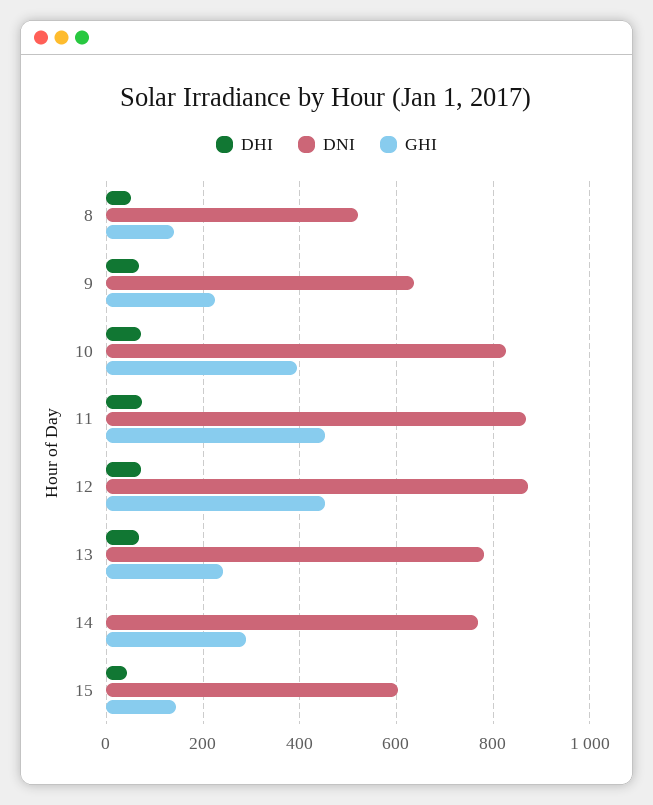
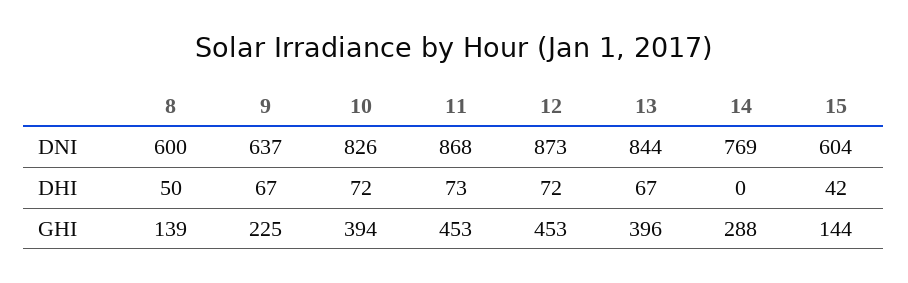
DNI, 8: 520 -> 600
DNI, 13: 780 -> 844
GHI, 13: 240 -> 396

